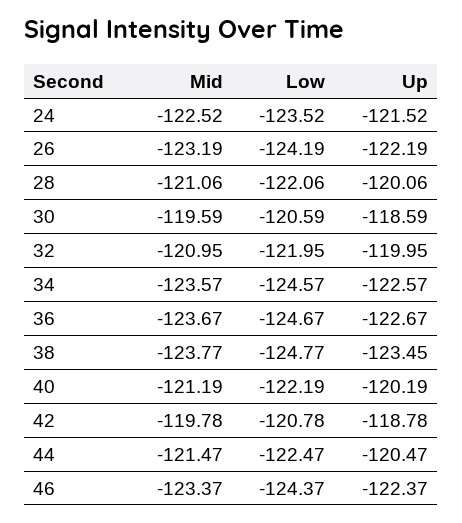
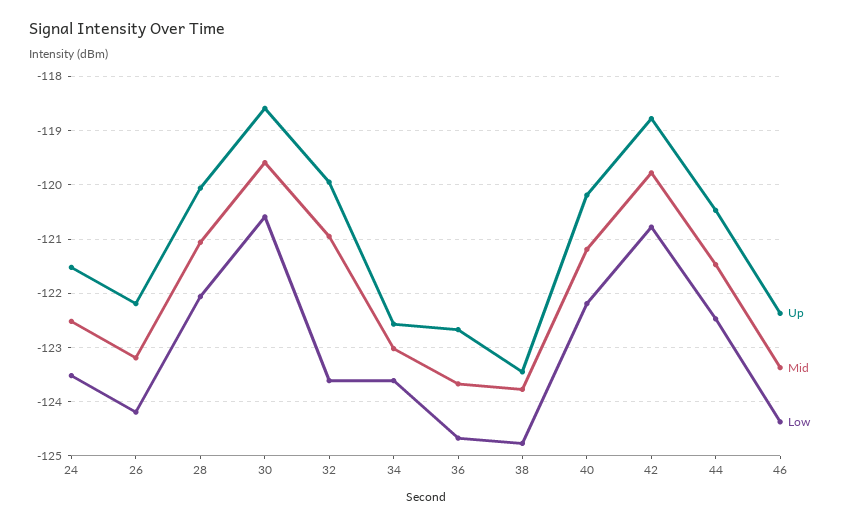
Low, 32: -121.95 -> -123.6
Mid, 34: -123.57 -> -123
Low, 34: -124.57 -> -123.6

